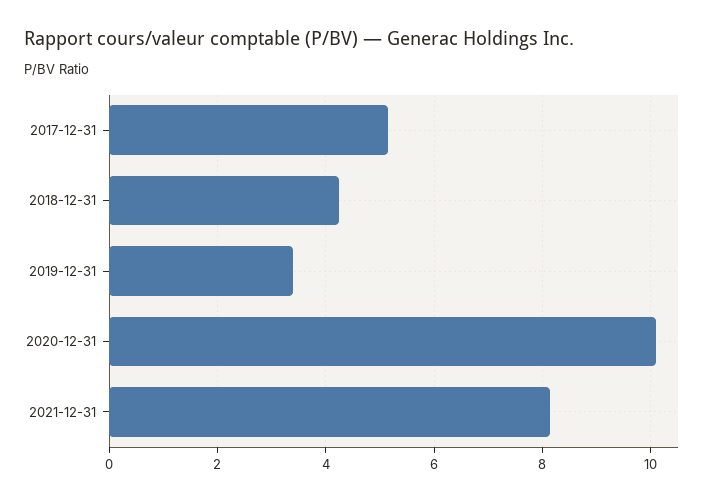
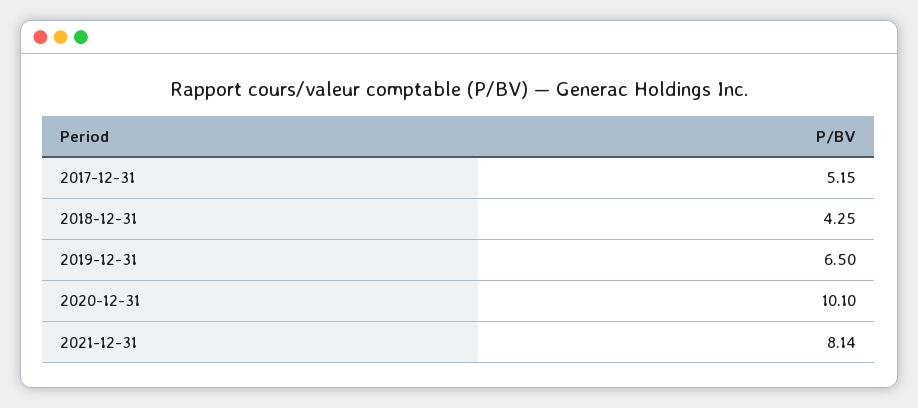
2019-12-31: 3.4 -> 6.5

